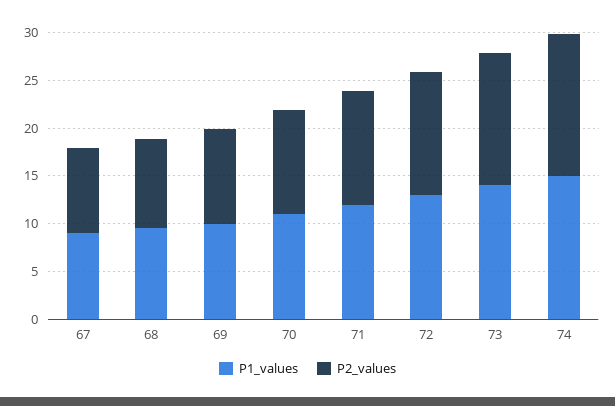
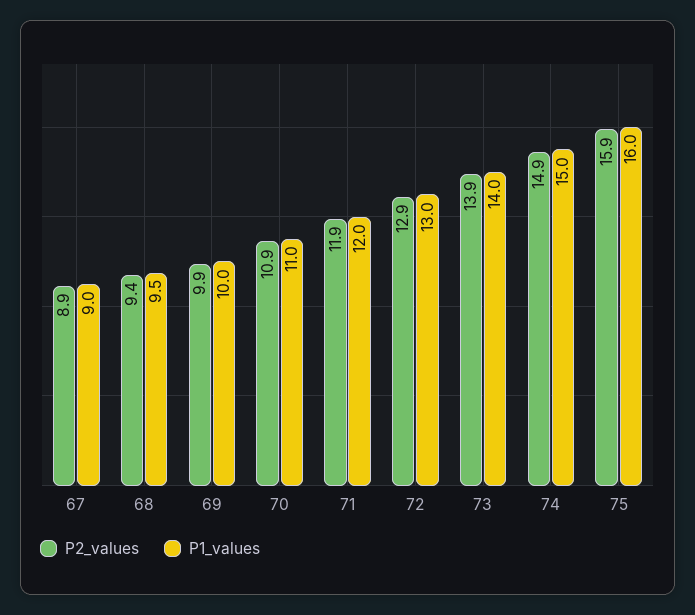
P2_values, 75: none -> 15.9
P1_values, 75: none -> 16

